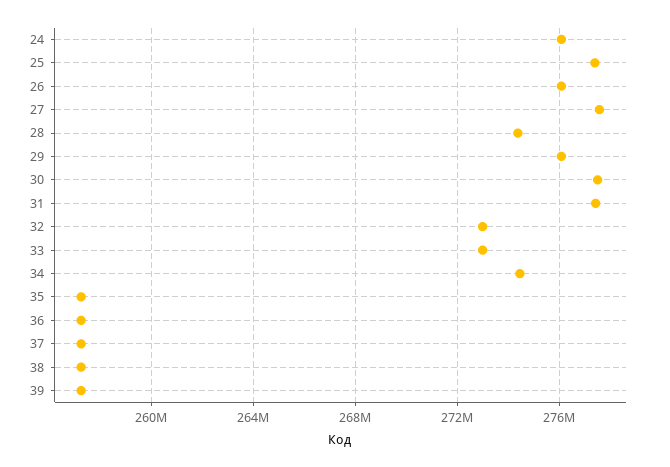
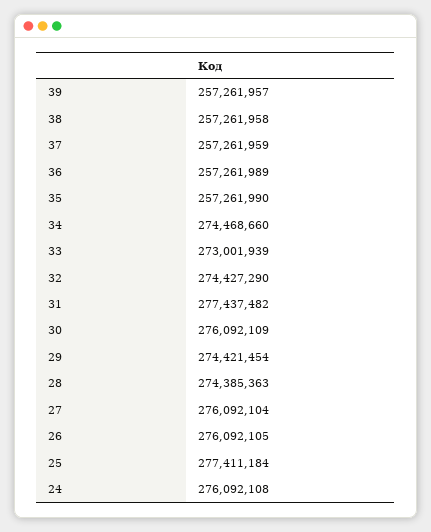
27: 277500000 -> 276092104
29: 276000000 -> 274421454
30: 277500000 -> 276092109
32: 273000000 -> 274427290

